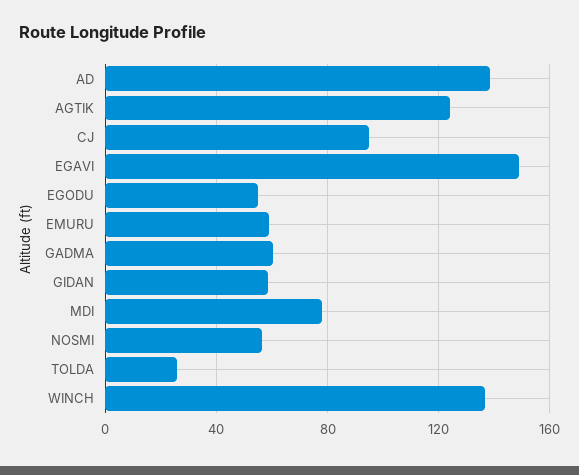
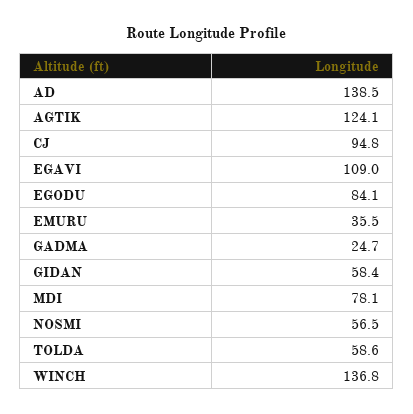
EGAVI: 150 -> 109
EGODU: 55 -> 84.1
EMURU: 60 -> 35.5
GADMA: 60 -> 24.7
TOLDA: 25 -> 58.6

